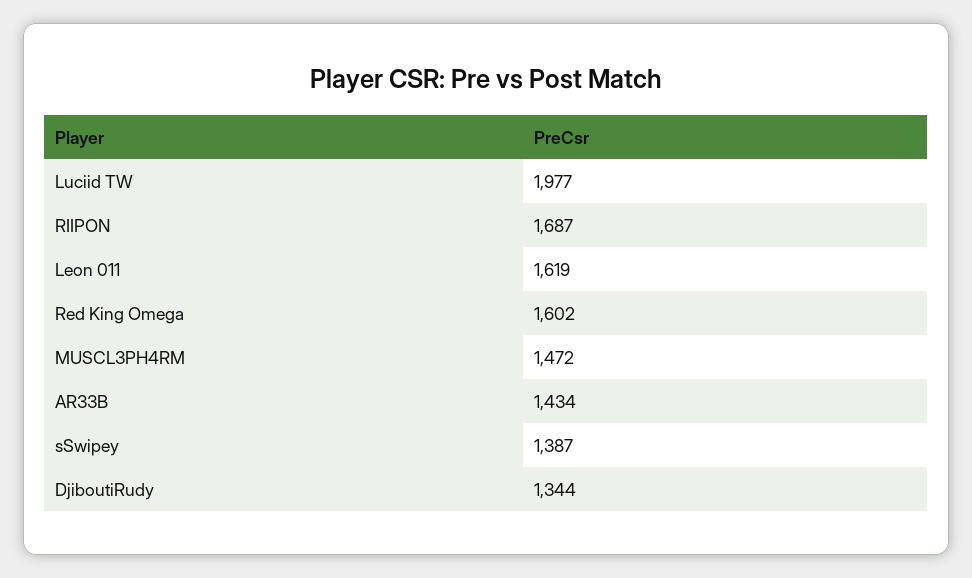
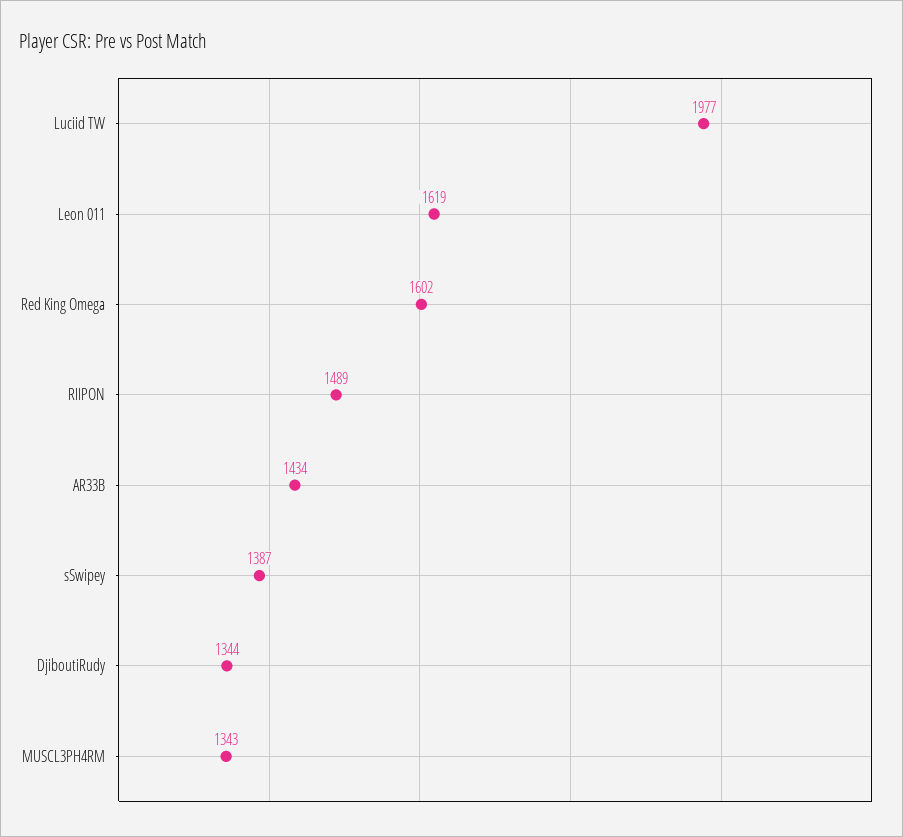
RIIPON: 1687 -> 1489
MUSCL3PH4RM: 1472 -> 1343

